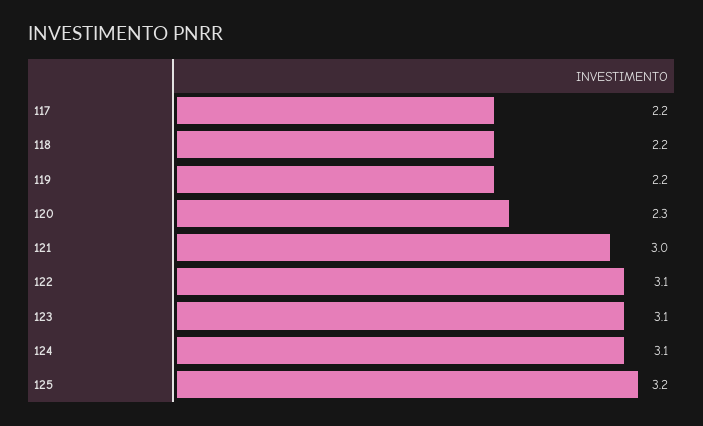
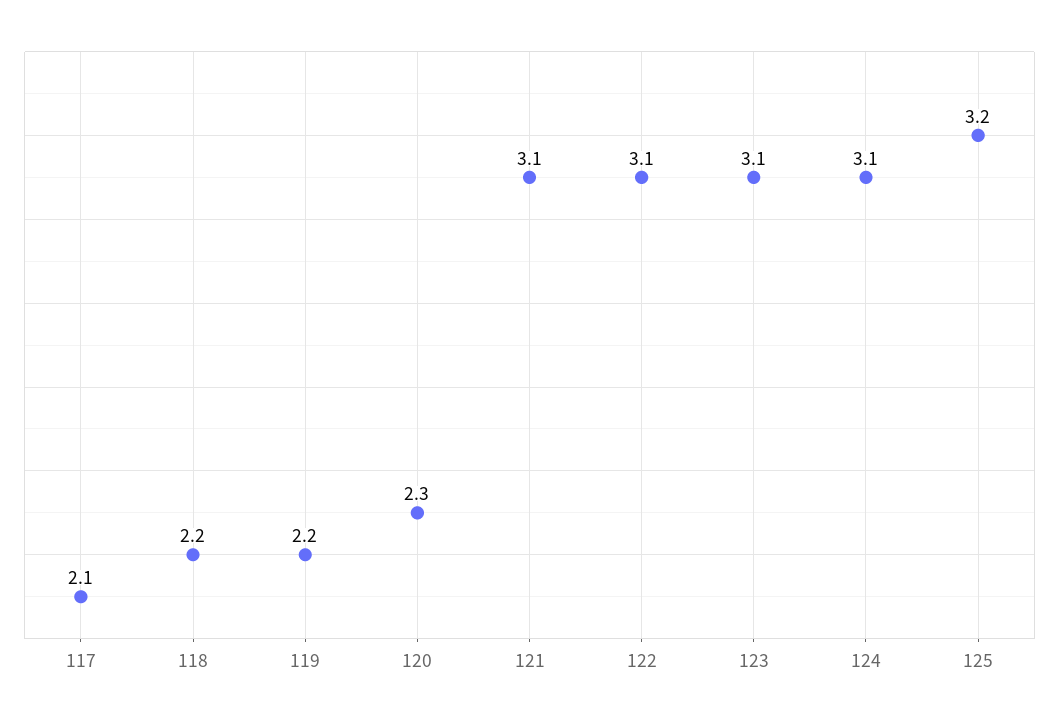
117: 2.2 -> 2.1
121: 3 -> 3.1

